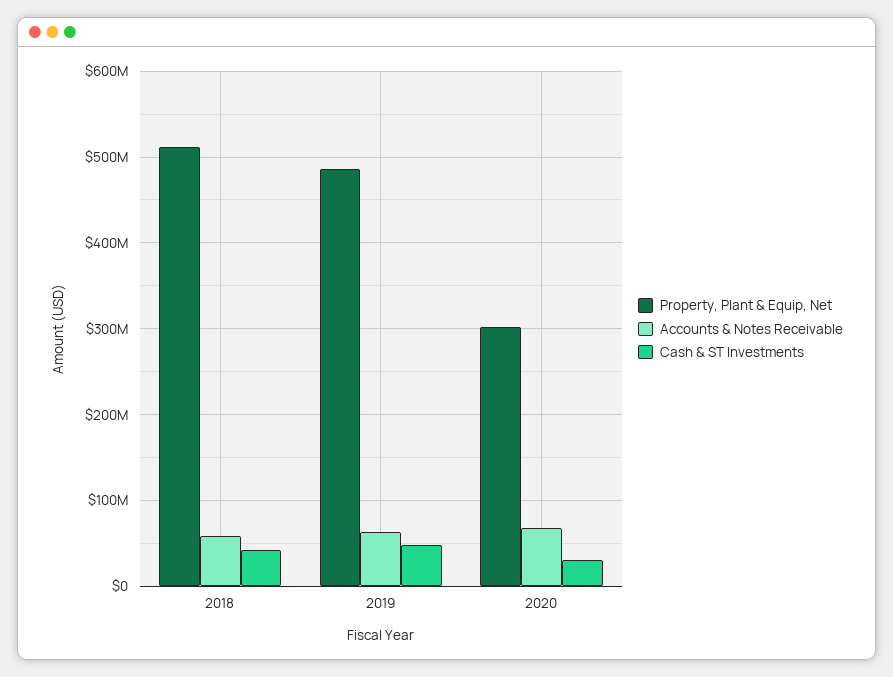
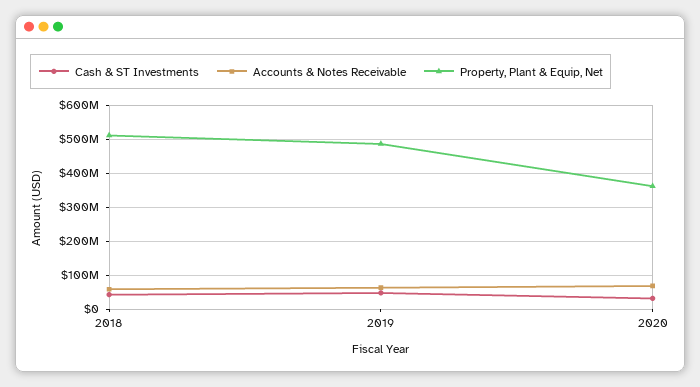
Property, Plant & Equip, Net, 2020: 300000000 -> 360000000

